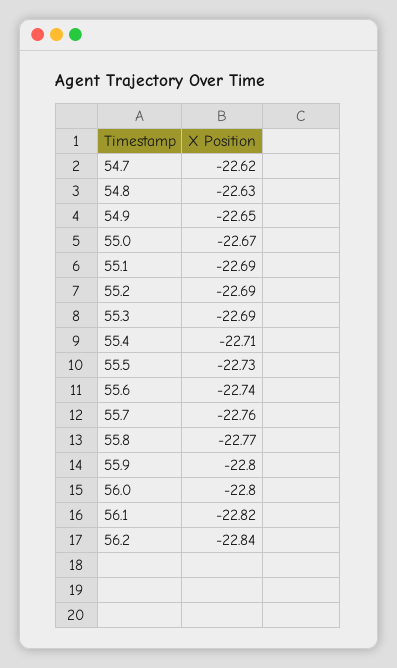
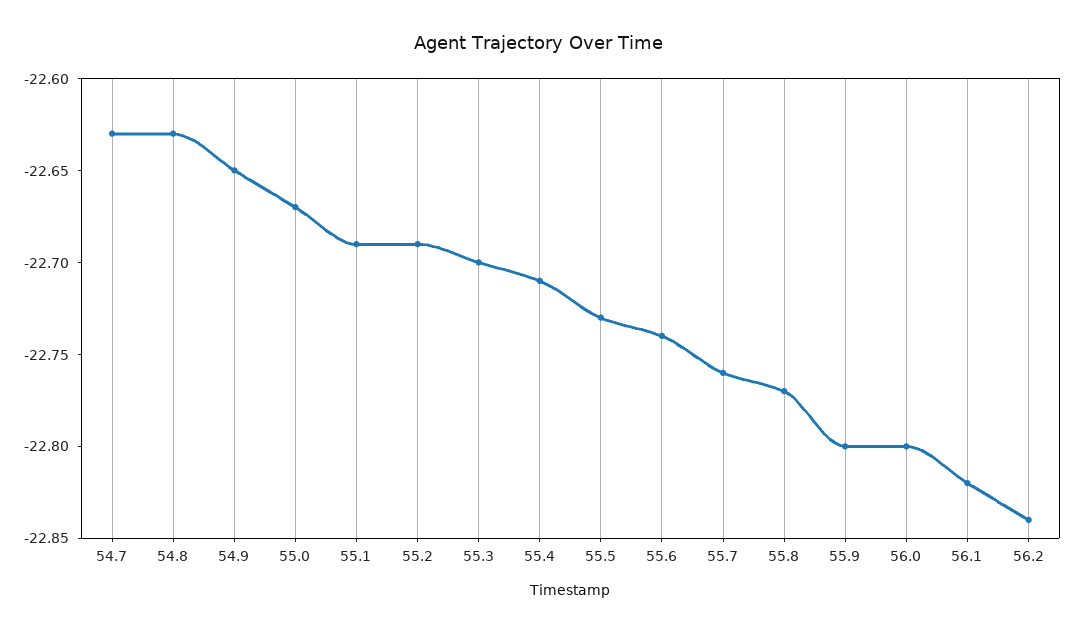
54.7: -22.62 -> -22.63
55.3: -22.69 -> -22.7

